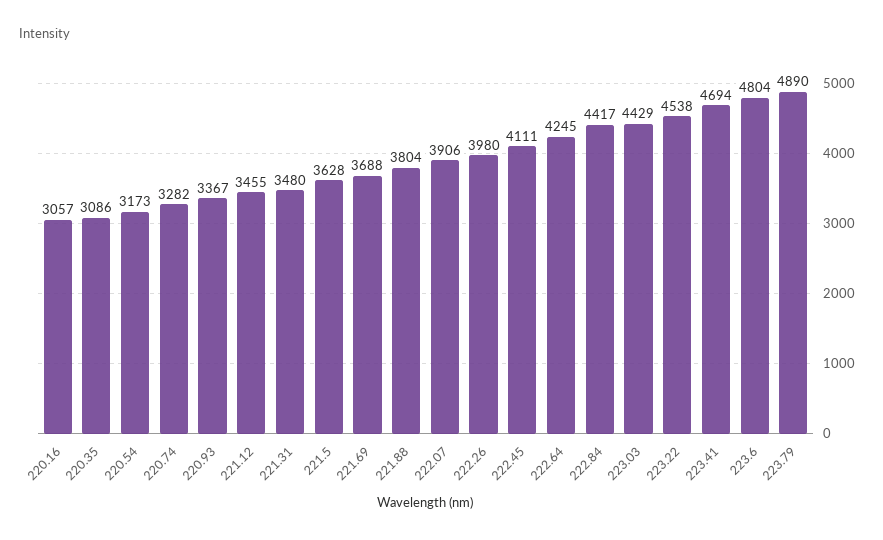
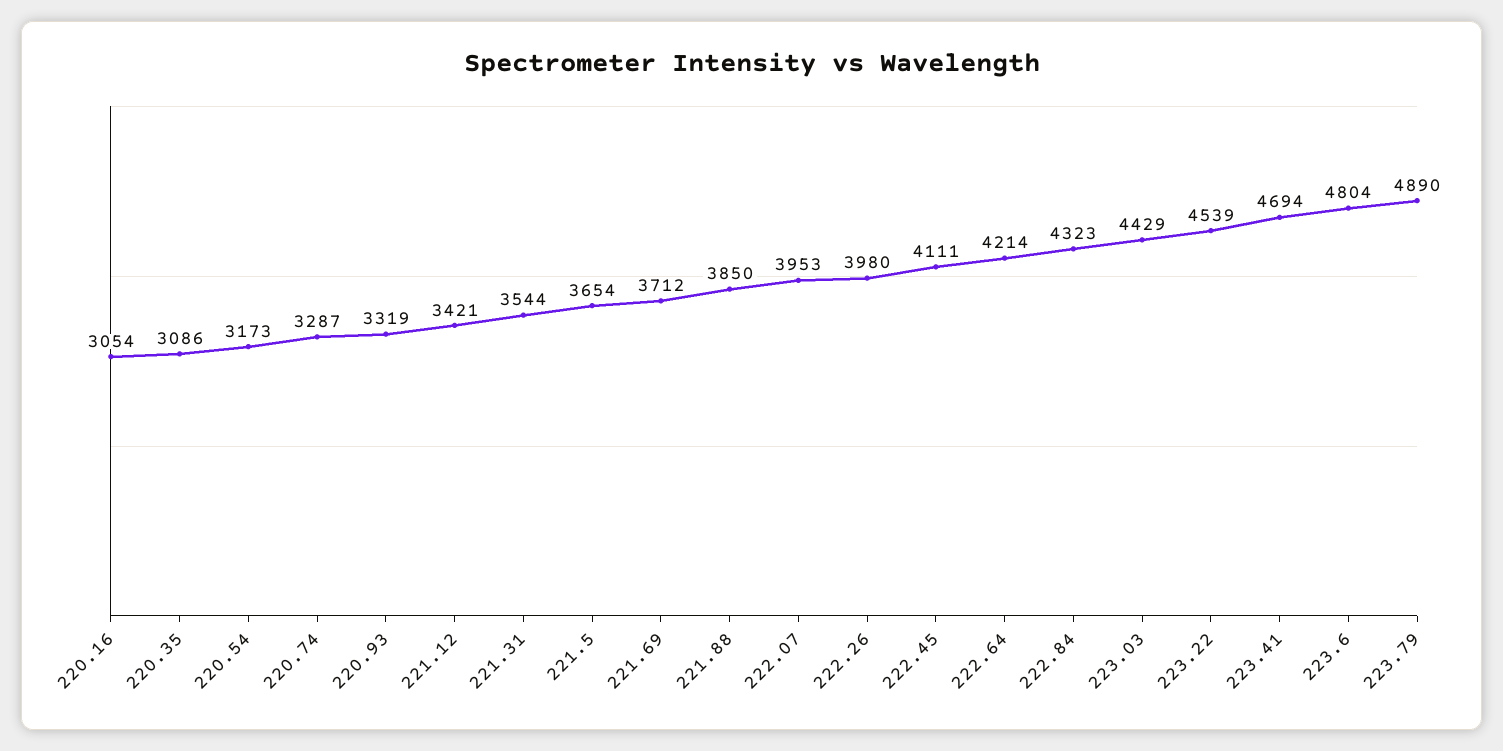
220.16: 3057 -> 3054
220.74: 3282 -> 3287
220.93: 3367 -> 3319
221.12: 3455 -> 3421
221.31: 3480 -> 3544
221.5: 3628 -> 3654
221.69: 3688 -> 3712
221.88: 3804 -> 3850
222.07: 3906 -> 3953
222.64: 4245 -> 4214
222.84: 4417 -> 4323
223.22: 4538 -> 4539

